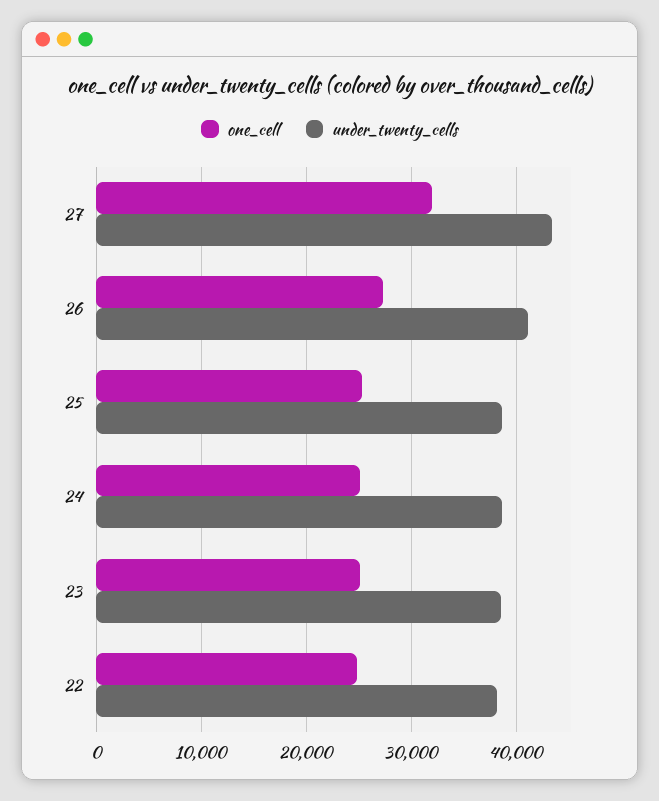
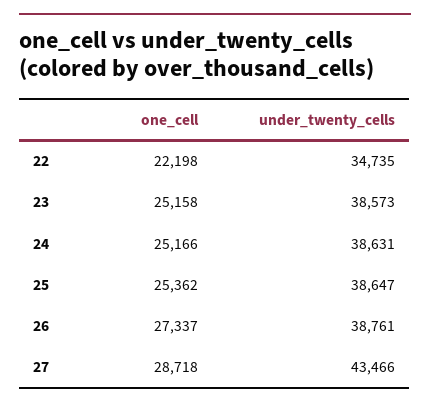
one_cell, 27: 32000 -> 28718
under_twenty_cells, 26: 41000 -> 38761
one_cell, 22: 25000 -> 22198
under_twenty_cells, 22: 38000 -> 34735

